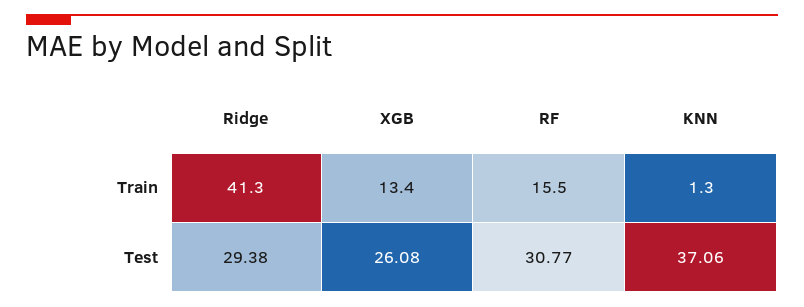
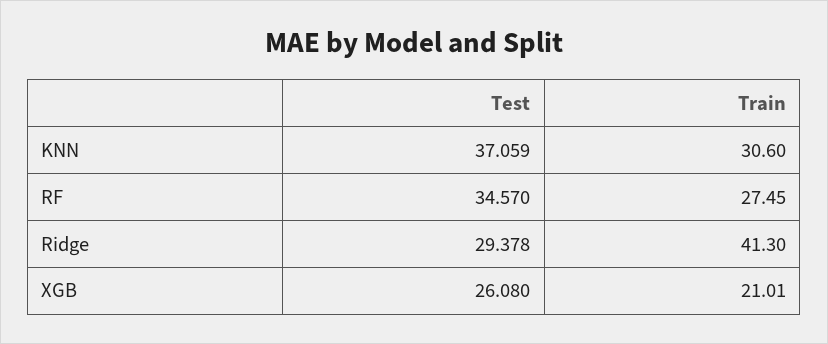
XGB, Train: 13.4 -> 21.01
RF, Train: 15.5 -> 27.45
KNN, Train: 1.3 -> 30.6
RF, Test: 30.77 -> 34.57

